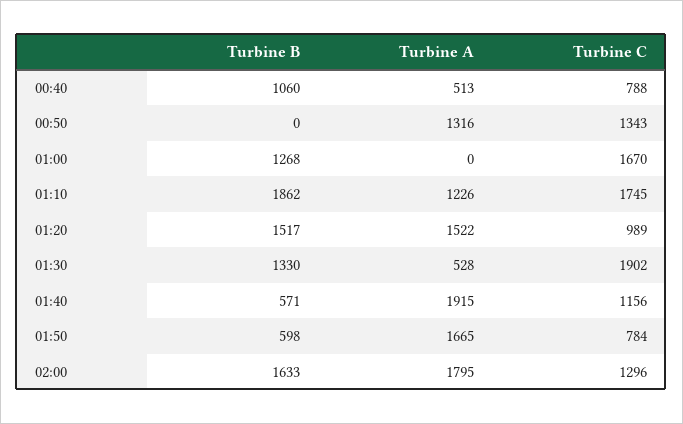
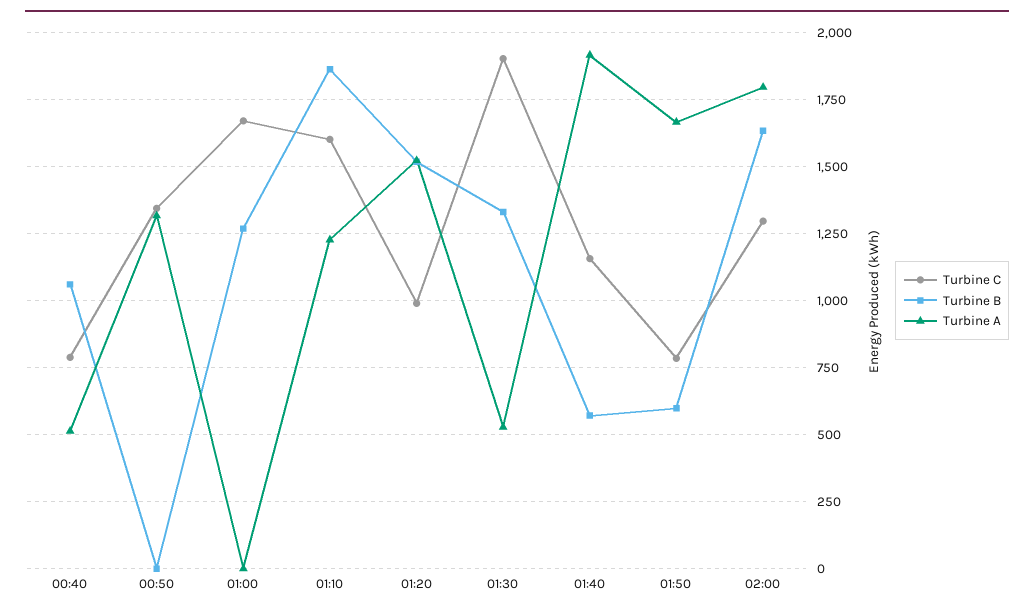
Turbine C, 01:10: 1745 -> 1600

